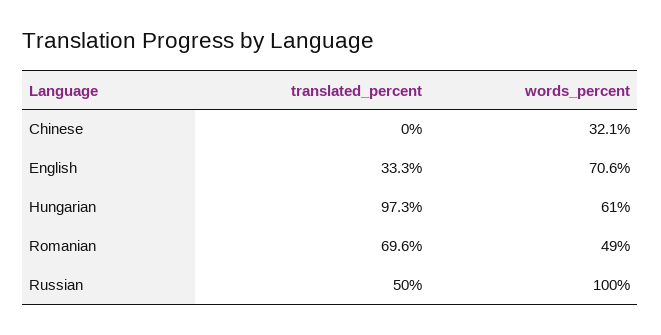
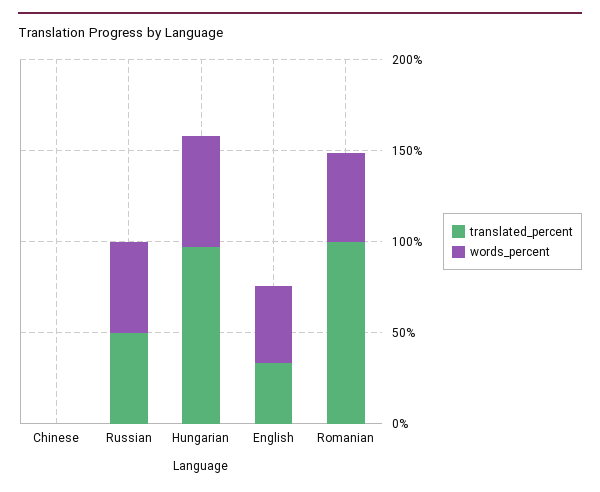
words_percent, Chinese: 32.1 -> 0
words_percent, English: 70.6 -> 40
translated_percent, Romanian: 69.6 -> 100
words_percent, Russian: 100 -> 50

